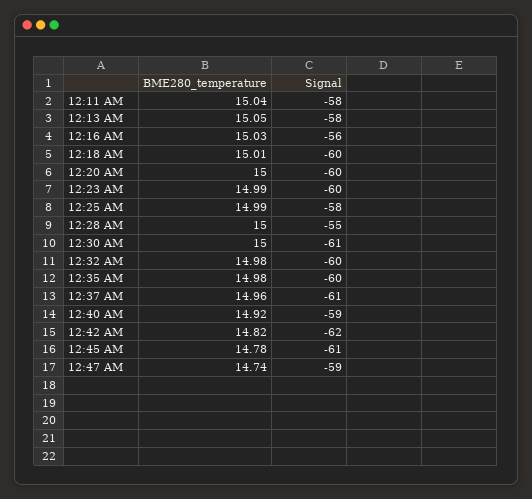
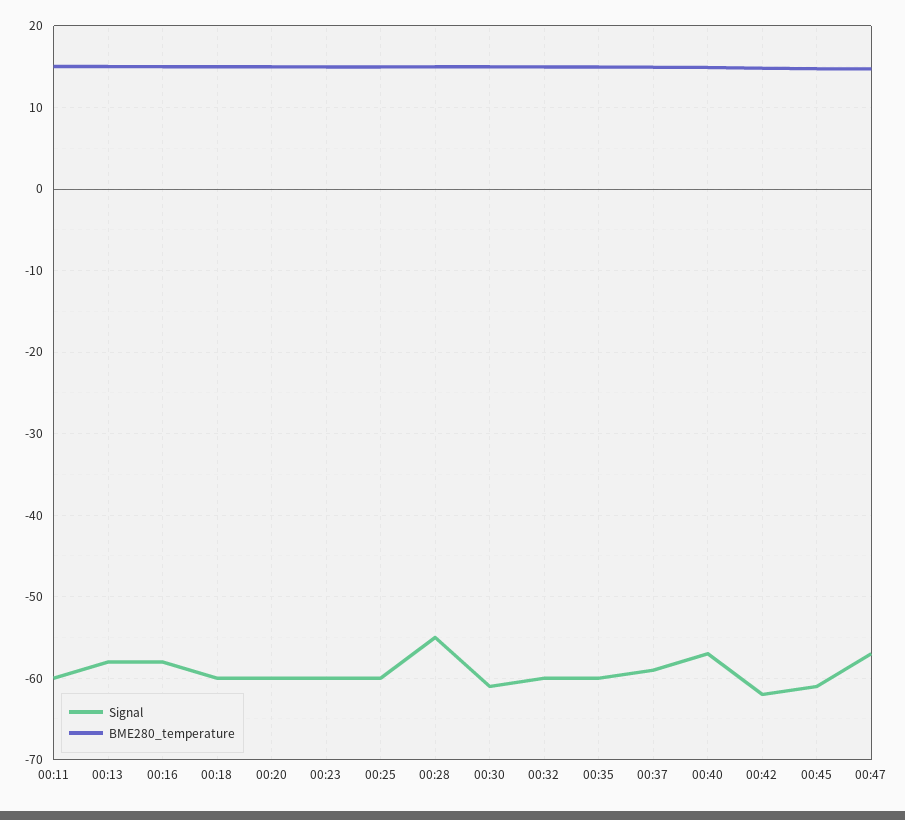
Signal, 12:11 AM: -58 -> -60
Signal, 12:16 AM: -56 -> -58
Signal, 12:25 AM: -58 -> -60
Signal, 12:37 AM: -61 -> -59
Signal, 12:40 AM: -59 -> -57
Signal, 12:47 AM: -59 -> -57

